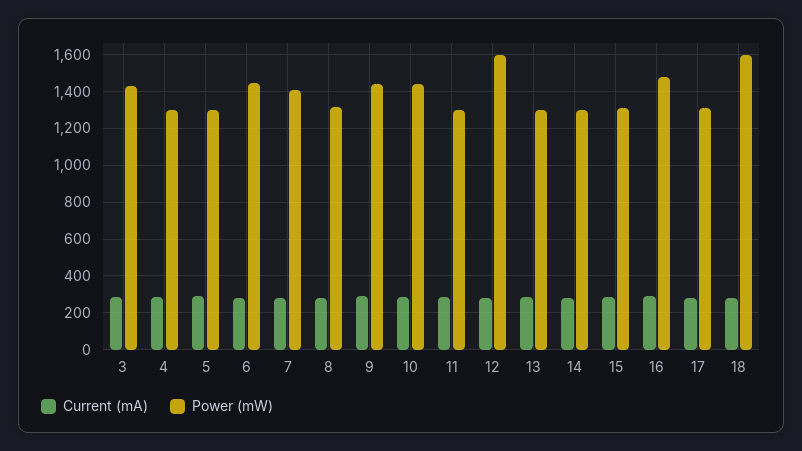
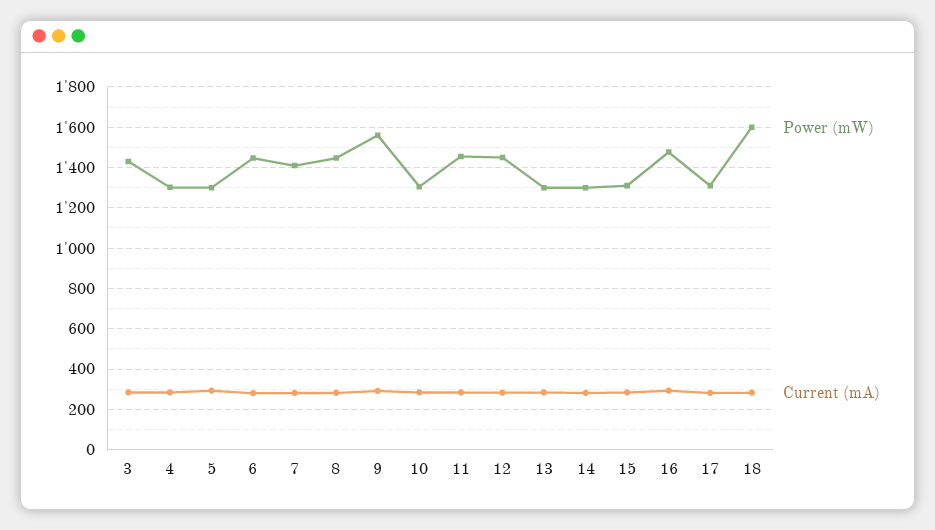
Power (mW), 8: 1300 -> 1450
Power (mW), 9: 1450 -> 1550
Power (mW), 10: 1450 -> 1300
Power (mW), 11: 1300 -> 1450
Power (mW), 12: 1600 -> 1450

